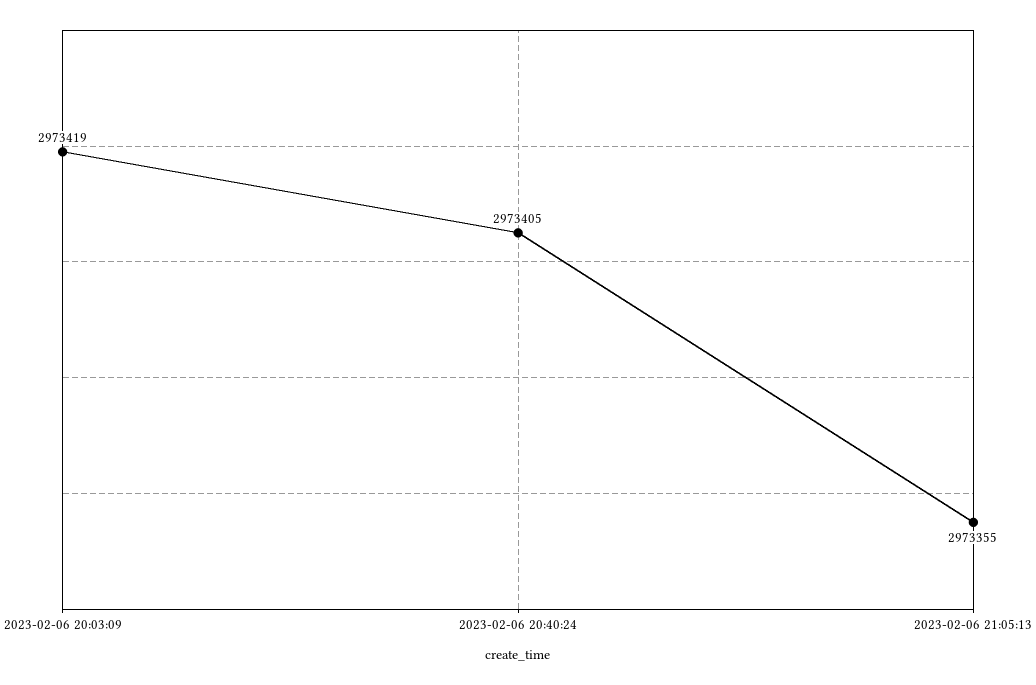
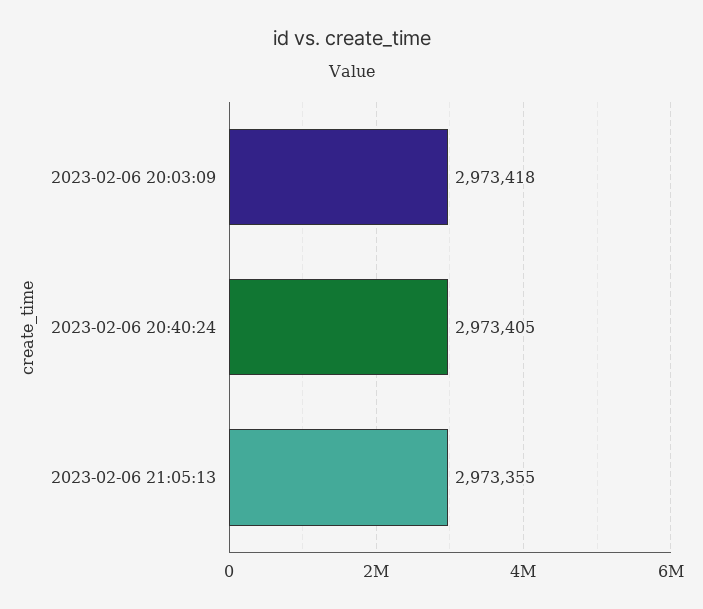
2023-02-06 20:03:09: 2973419 -> 2973418

